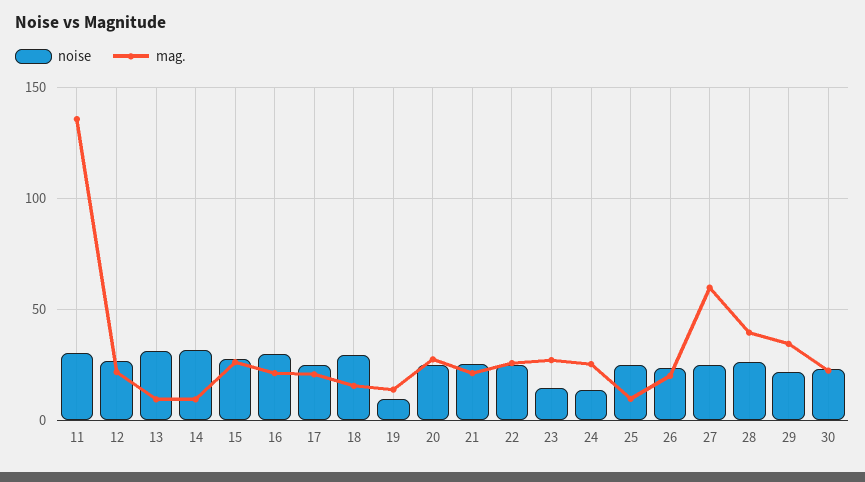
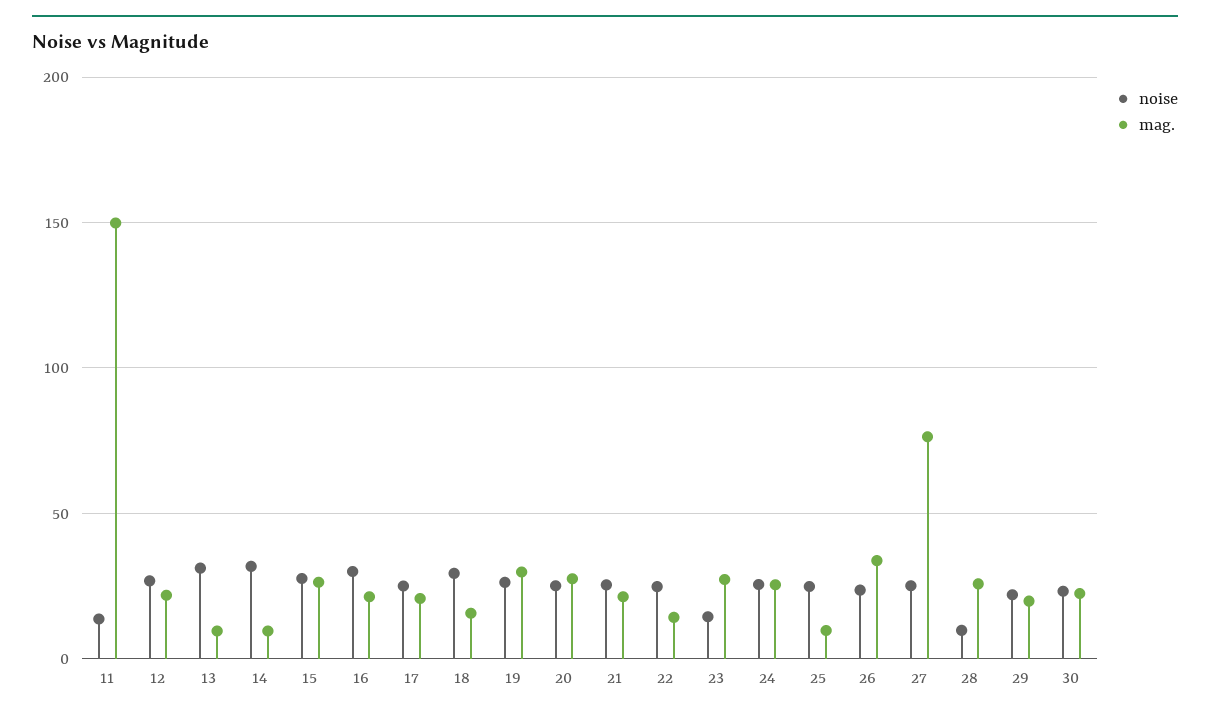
noise, 11: 30 -> 15
mag., 11: 135 -> 150
noise, 19: 10 -> 25
mag., 19: 15 -> 30
mag., 22: 25 -> 15
noise, 24: 15 -> 25
mag., 26: 20 -> 35
mag., 27: 60 -> 75
noise, 28: 25 -> 10
mag., 28: 40 -> 25
mag., 29: 35 -> 20

